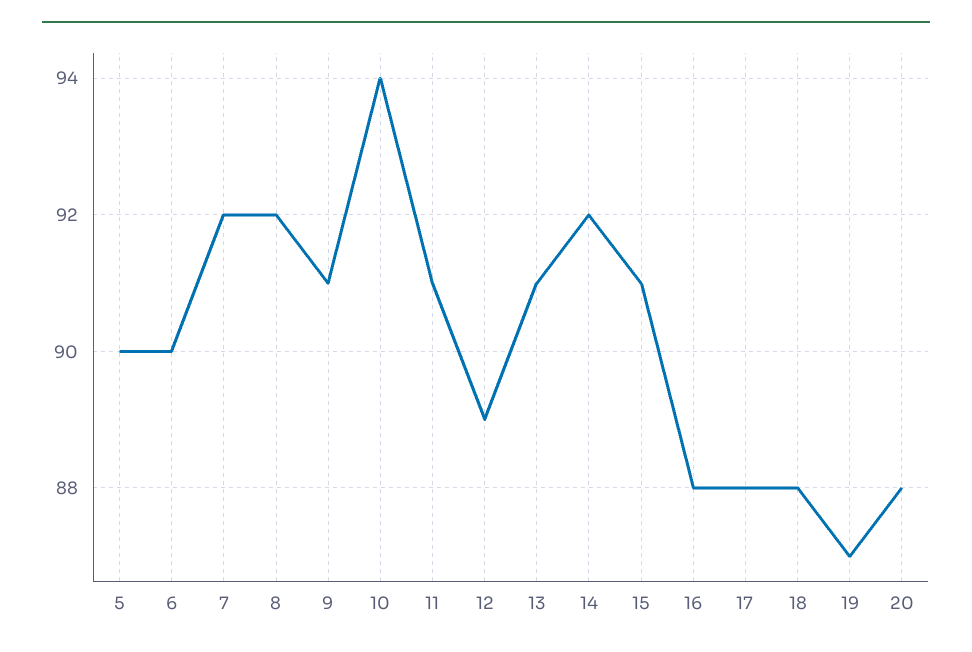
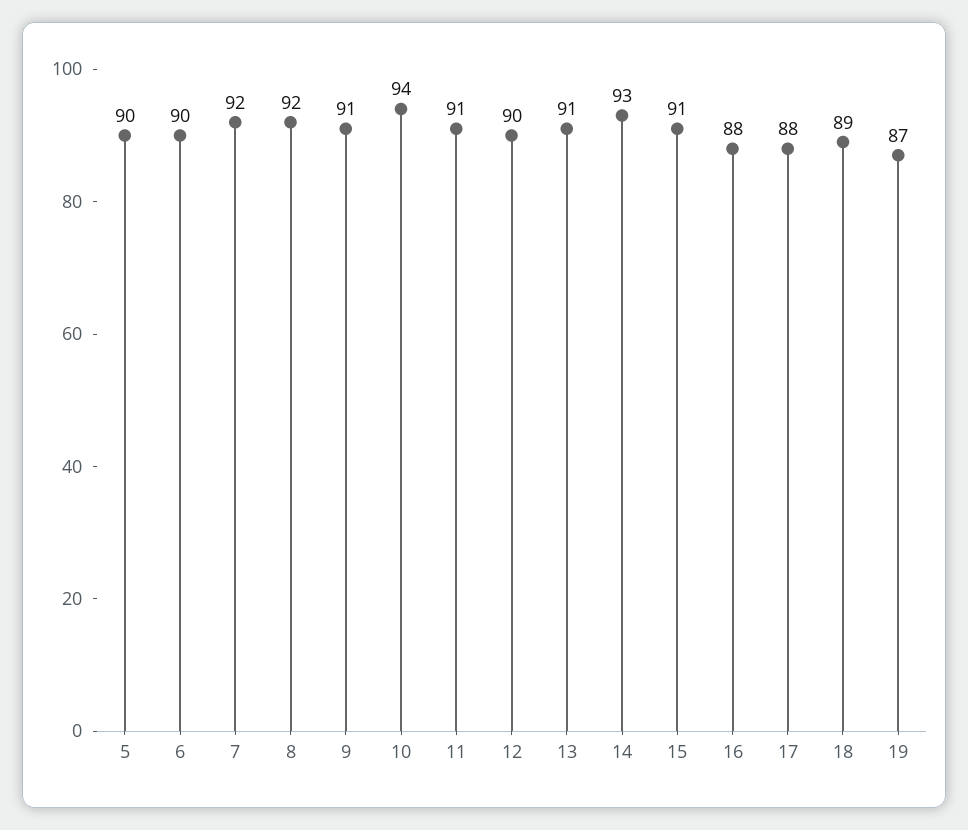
12: 89 -> 90
14: 92 -> 93
18: 88 -> 89
20: 88 -> none

